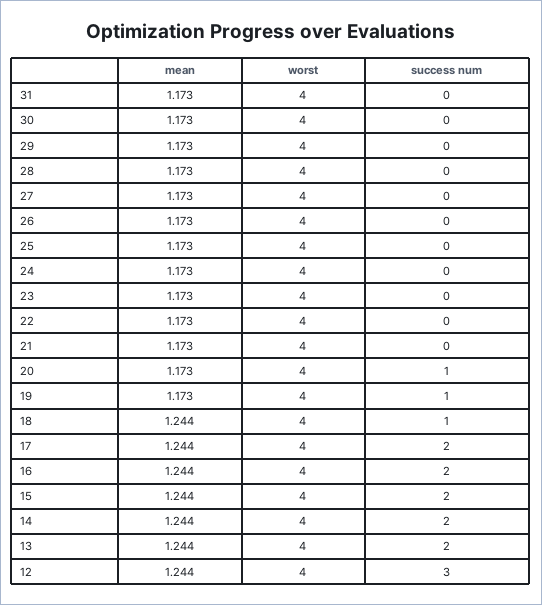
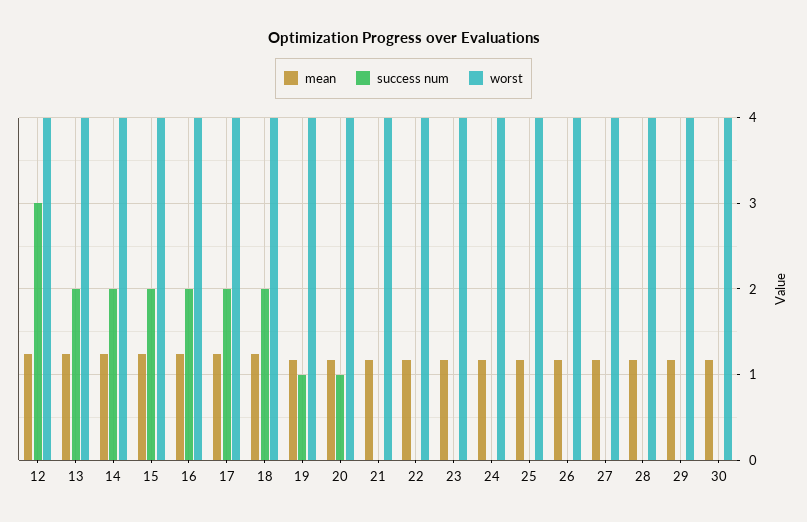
mean, 31: 1.173 -> none
worst, 31: 4 -> none
success num, 31: 0 -> none
success num, 18: 1 -> 2

